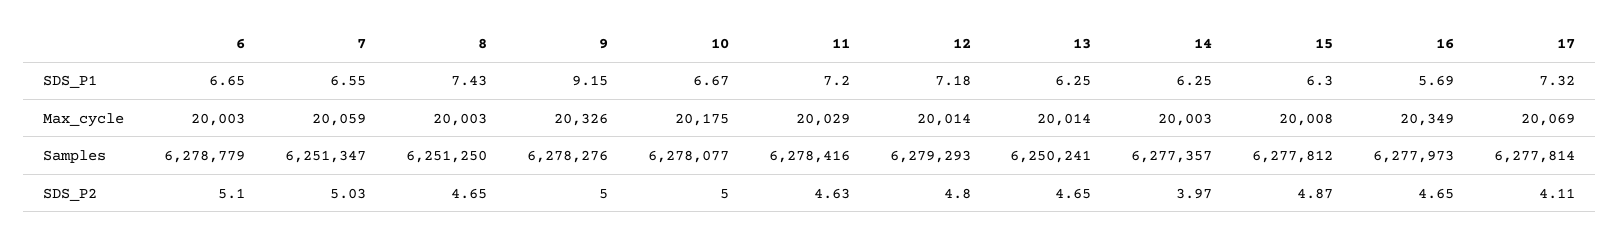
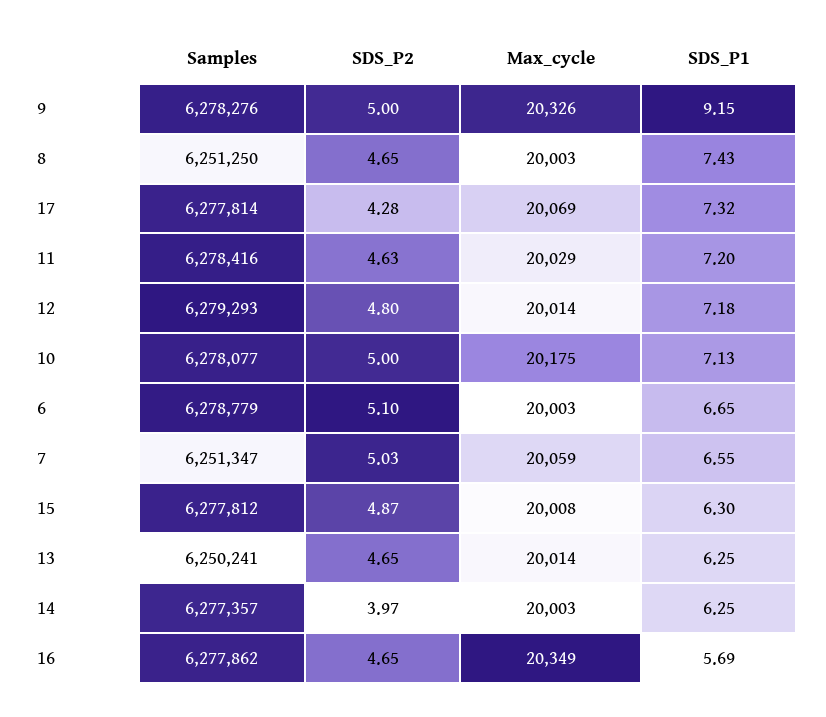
10, SDS_P1: 6.67 -> 7.13
16, Samples: 6277973 -> 6277862
17, SDS_P2: 4.11 -> 4.28

